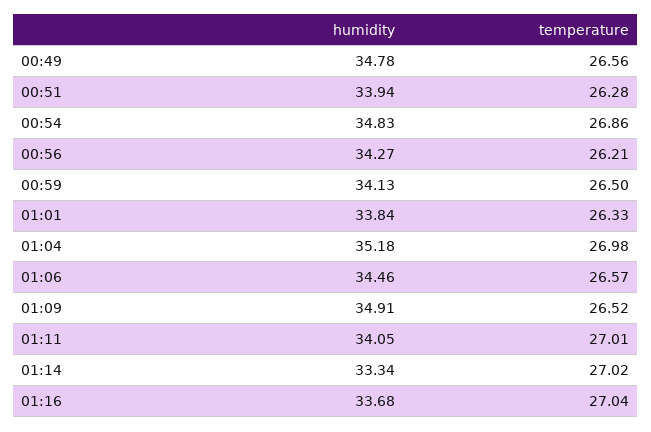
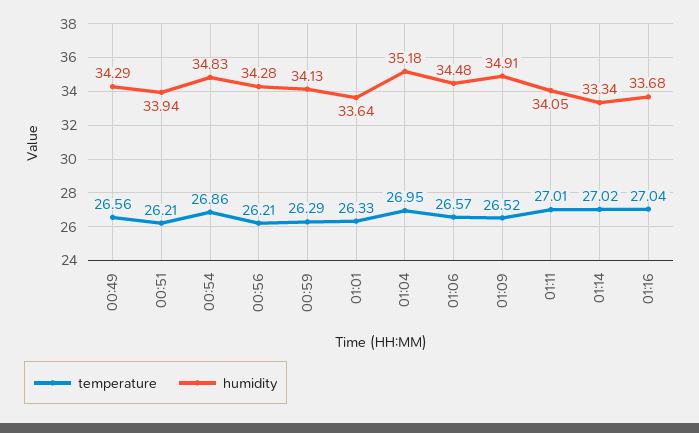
humidity, 00:49: 34.78 -> 34.29
temperature, 00:51: 26.28 -> 26.21
humidity, 00:56: 34.27 -> 34.28
temperature, 00:59: 26.5 -> 26.29
humidity, 01:01: 33.84 -> 33.64
temperature, 01:04: 26.98 -> 26.95
humidity, 01:06: 34.46 -> 34.48

